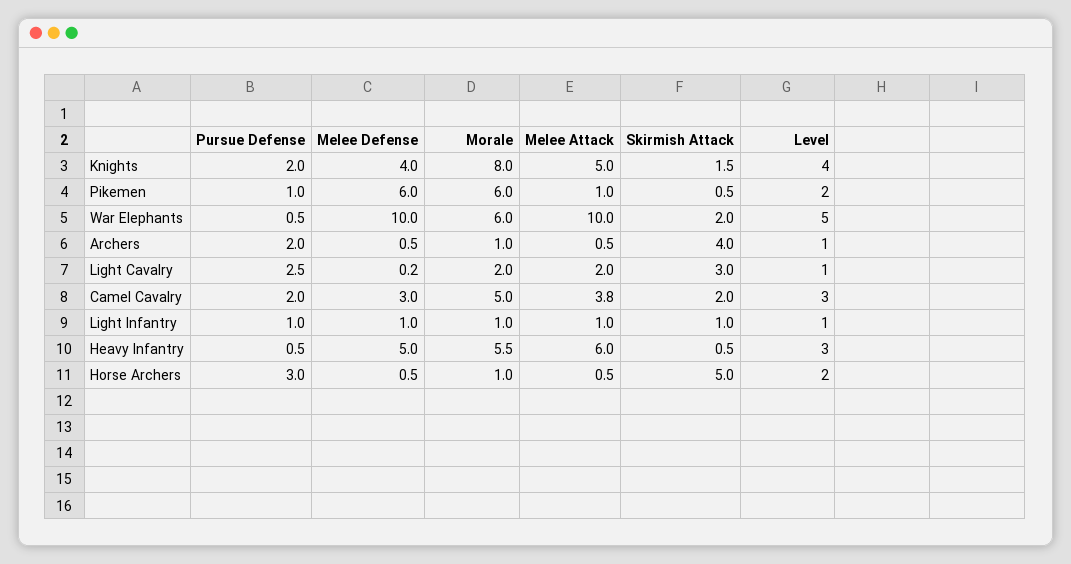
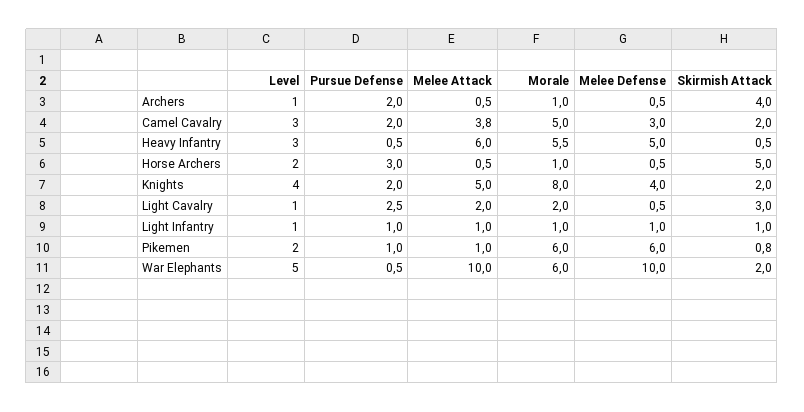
Skirmish Attack, Knights: 1.5 -> 2
Skirmish Attack, Pikemen: 0.5 -> 0.8
Melee Defense, Light Cavalry: 0.2 -> 0.5

